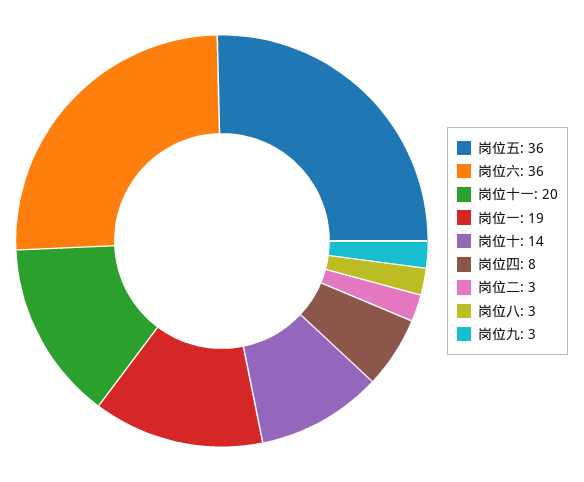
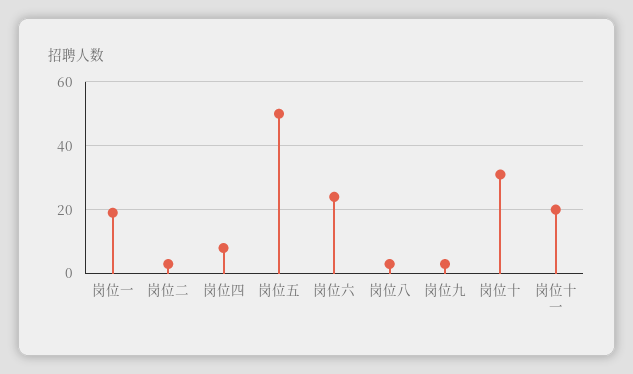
岗位五: 36 -> 50
岗位六: 36 -> 25
岗位十: 14 -> 30

